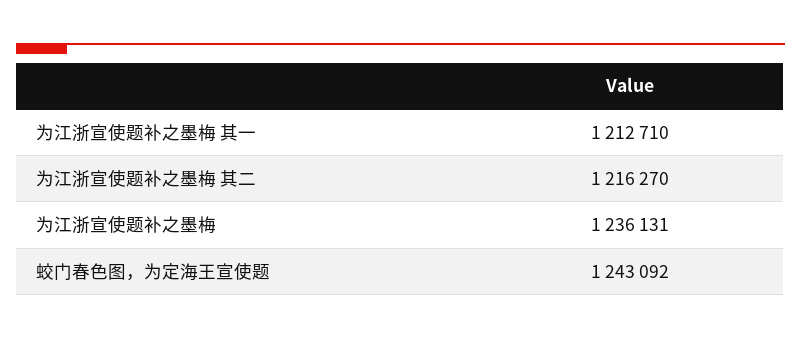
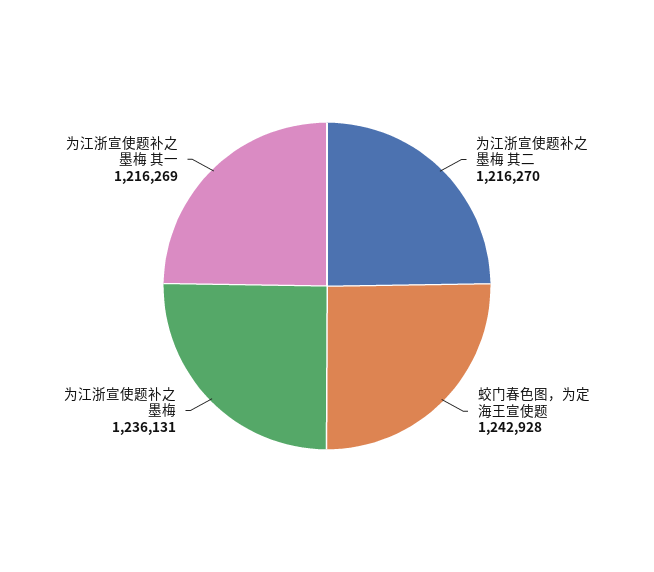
为江浙宣使题补之墨梅 其一: 1212710 -> 1216269
蛟门春色图，为定海王宣使题: 1243092 -> 1242928

